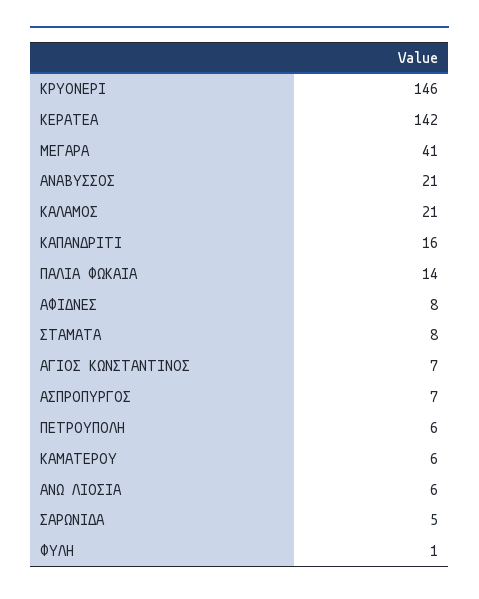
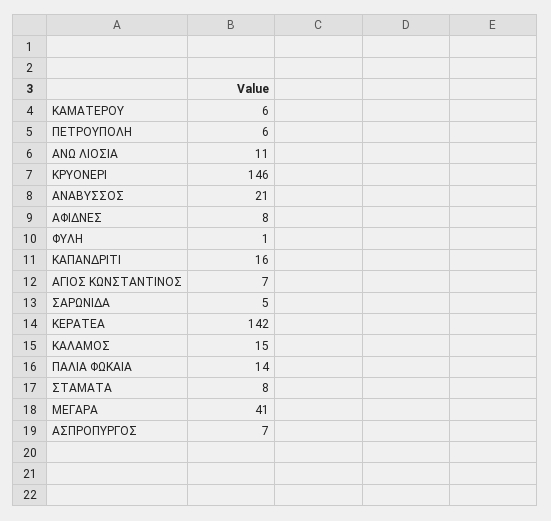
ΚΑΛΑΜΟΣ: 21 -> 15
ΑΝΩ ΛΙΟΣΙΑ: 6 -> 11

